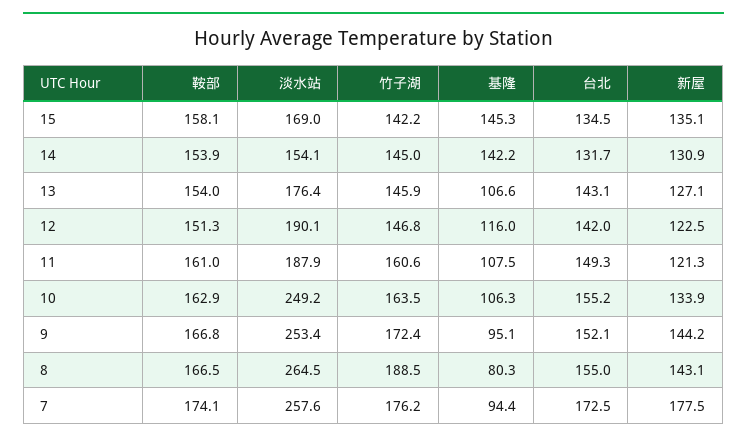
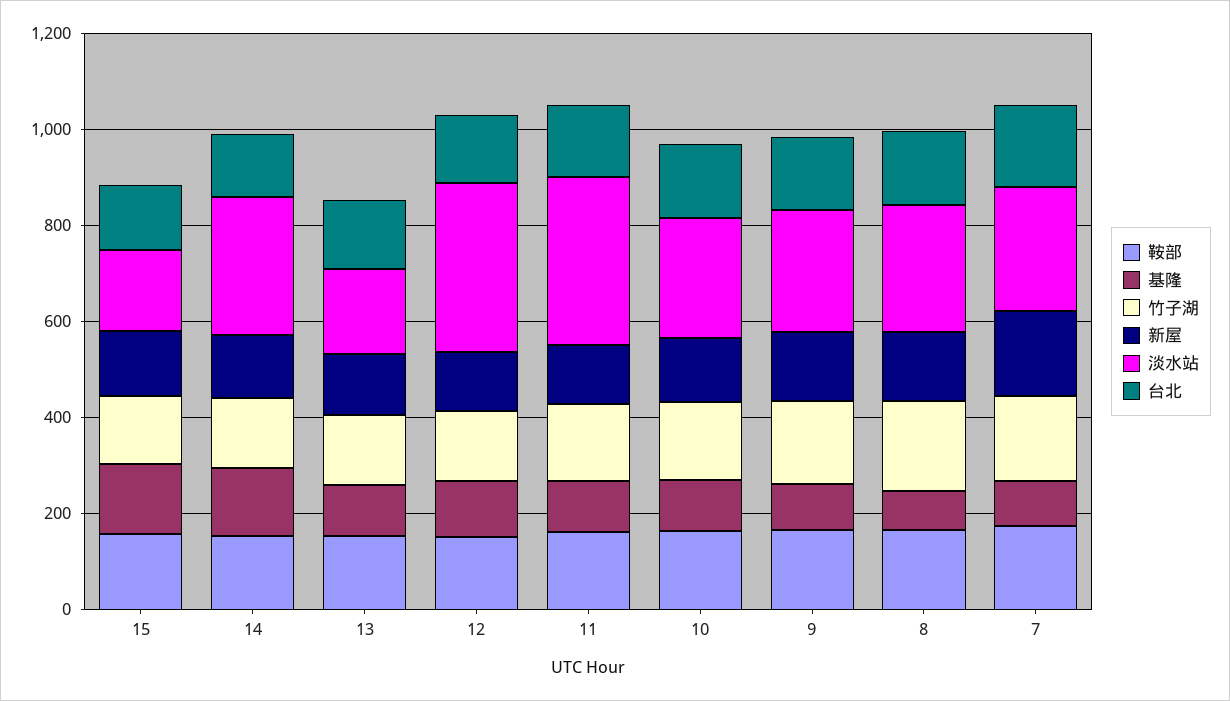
淡水站, 14: 154.1 -> 300
淡水站, 12: 190.1 -> 350
淡水站, 11: 187.9 -> 350

